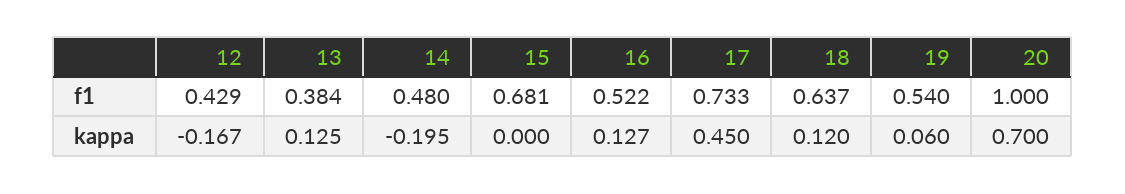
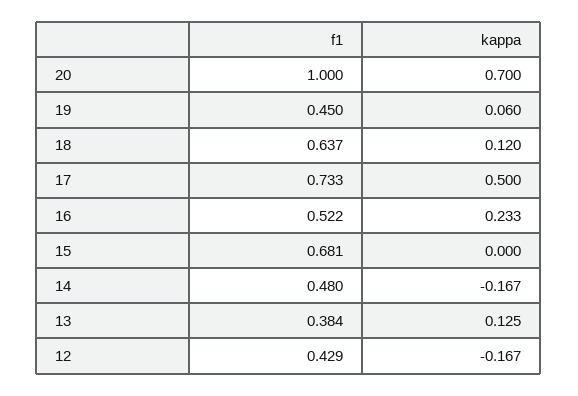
19, f1: 0.54 -> 0.45
14, kappa: -0.195 -> -0.167
16, kappa: 0.127 -> 0.233
17, kappa: 0.45 -> 0.5

